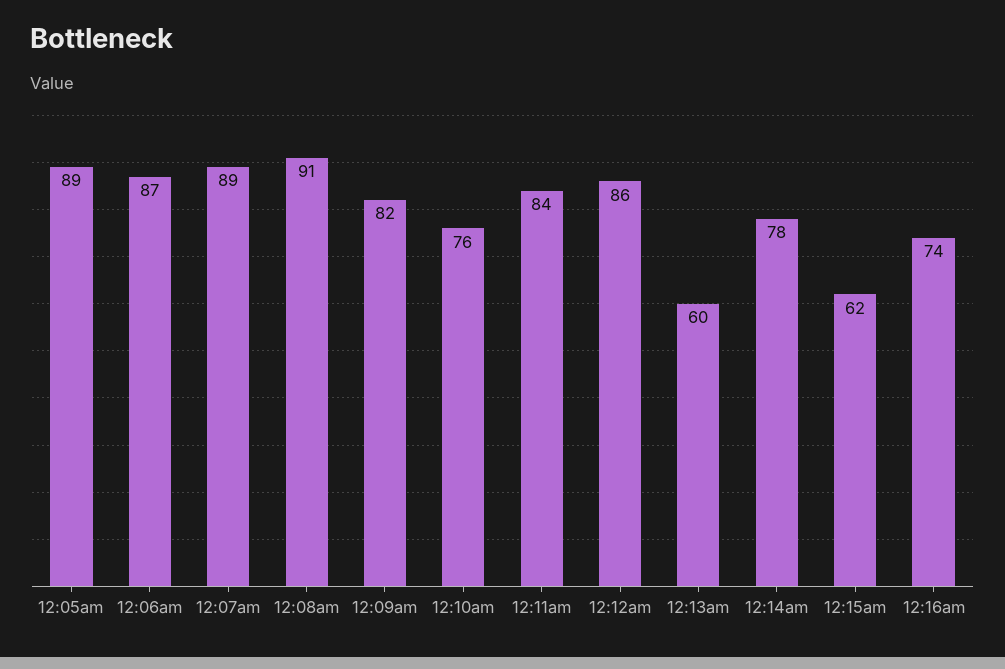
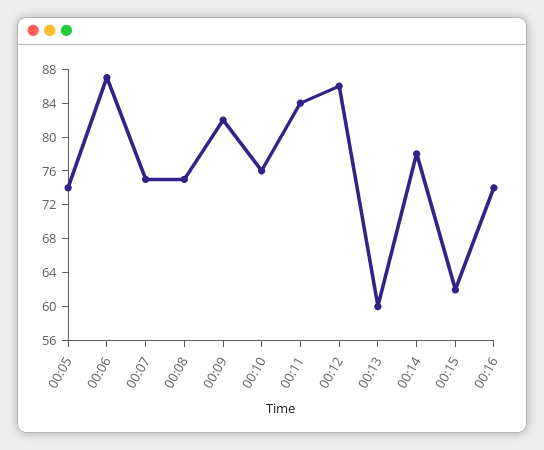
12:05am: 89 -> 74
12:07am: 89 -> 75
12:08am: 91 -> 75

